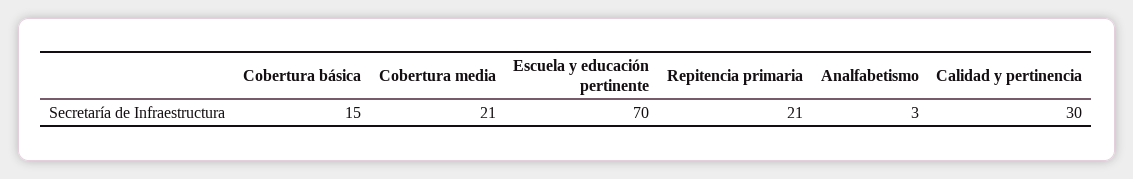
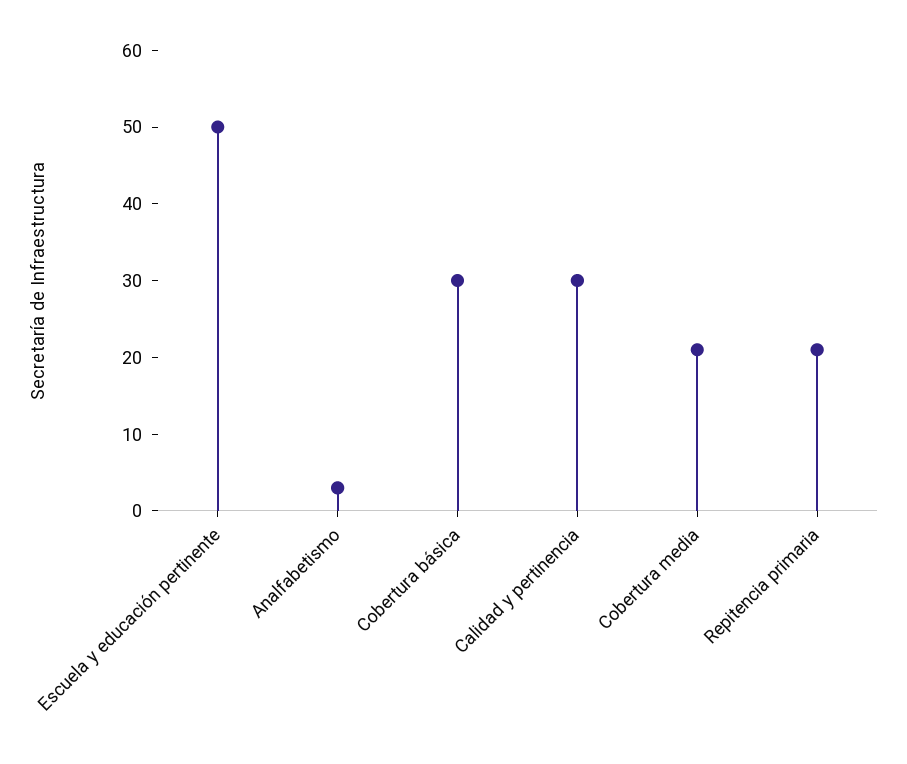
Cobertura básica: 15 -> 30
Escuela y educación pertinente: 70 -> 50

